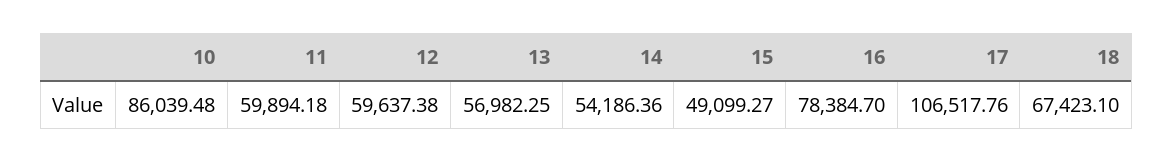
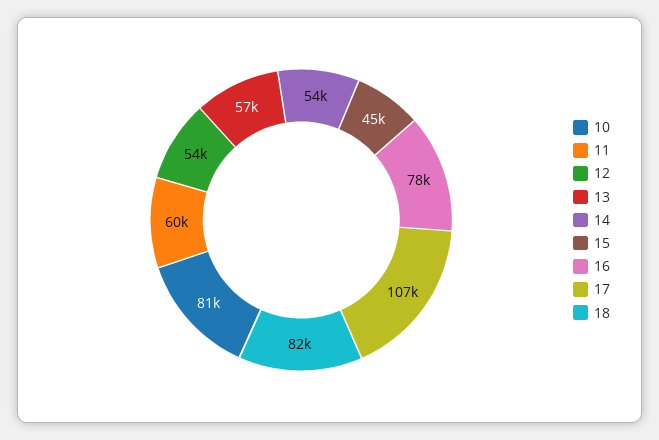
10: 86039.48 -> 81000
12: 59637.38 -> 54000
15: 49099.27 -> 45000
18: 67423.1 -> 82000

